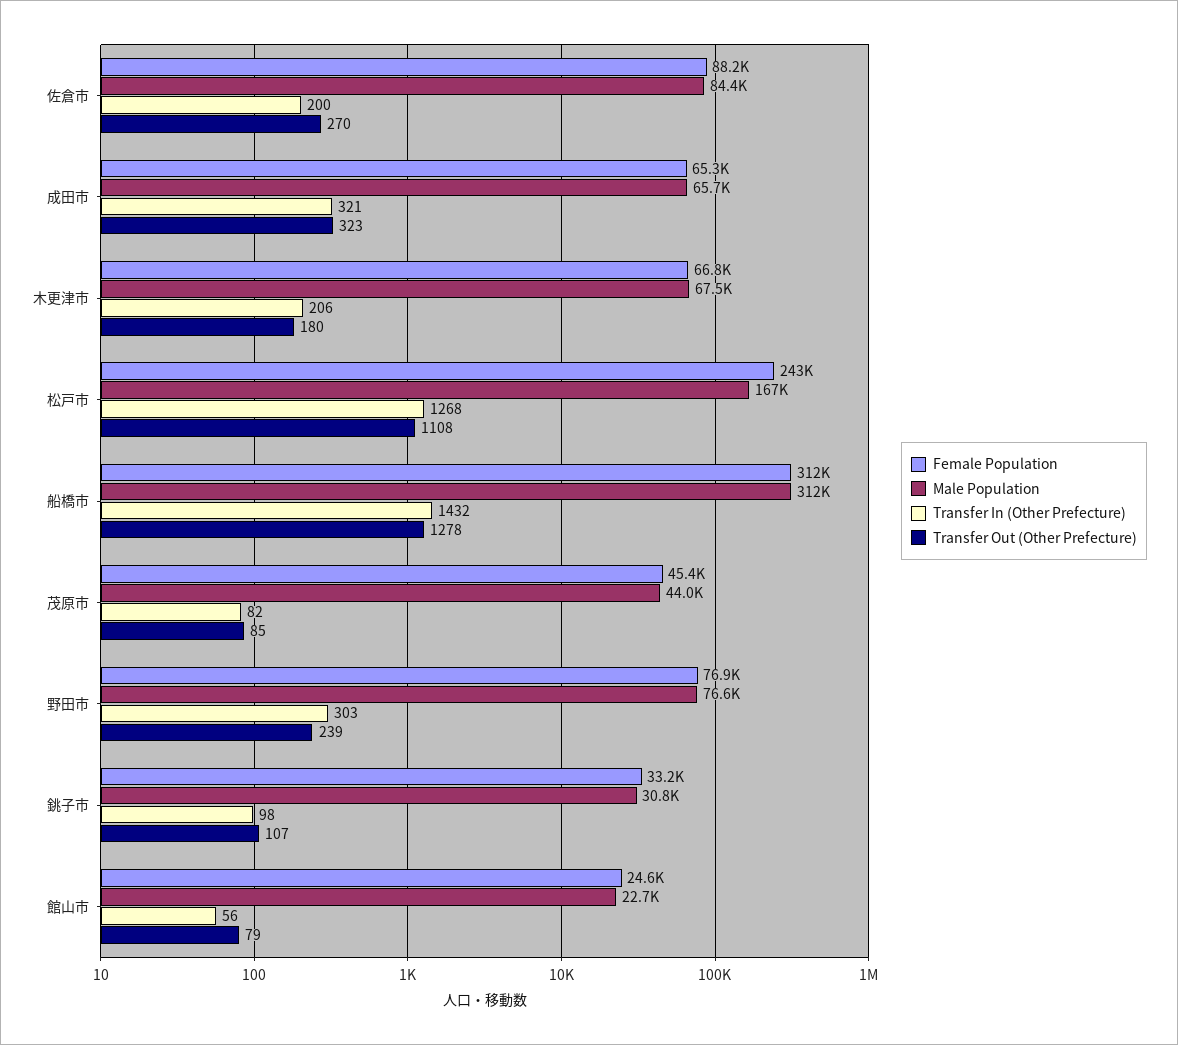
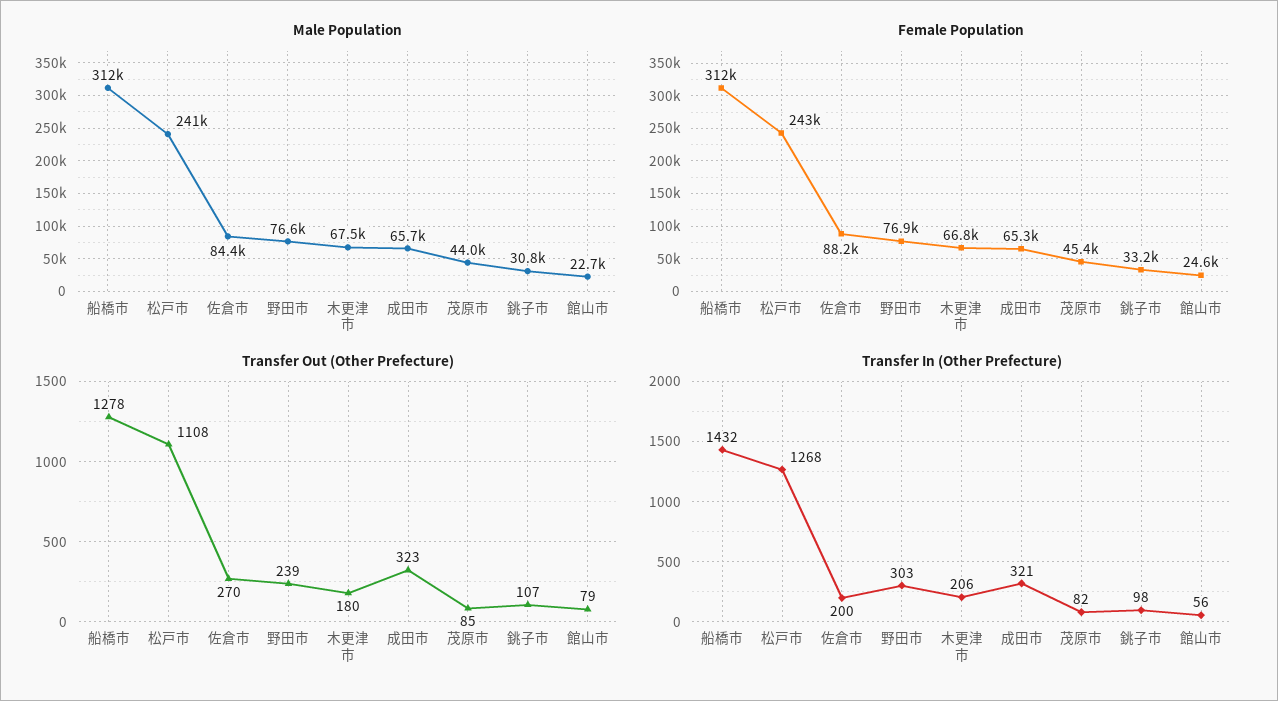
Male Population, 松戸市: 167000 -> 241000

